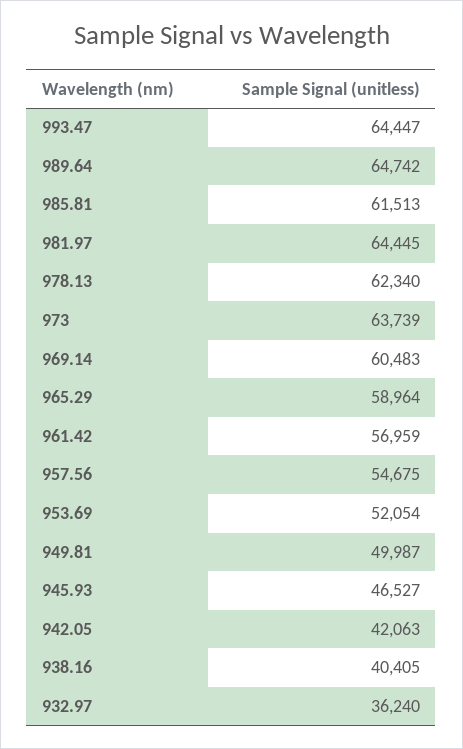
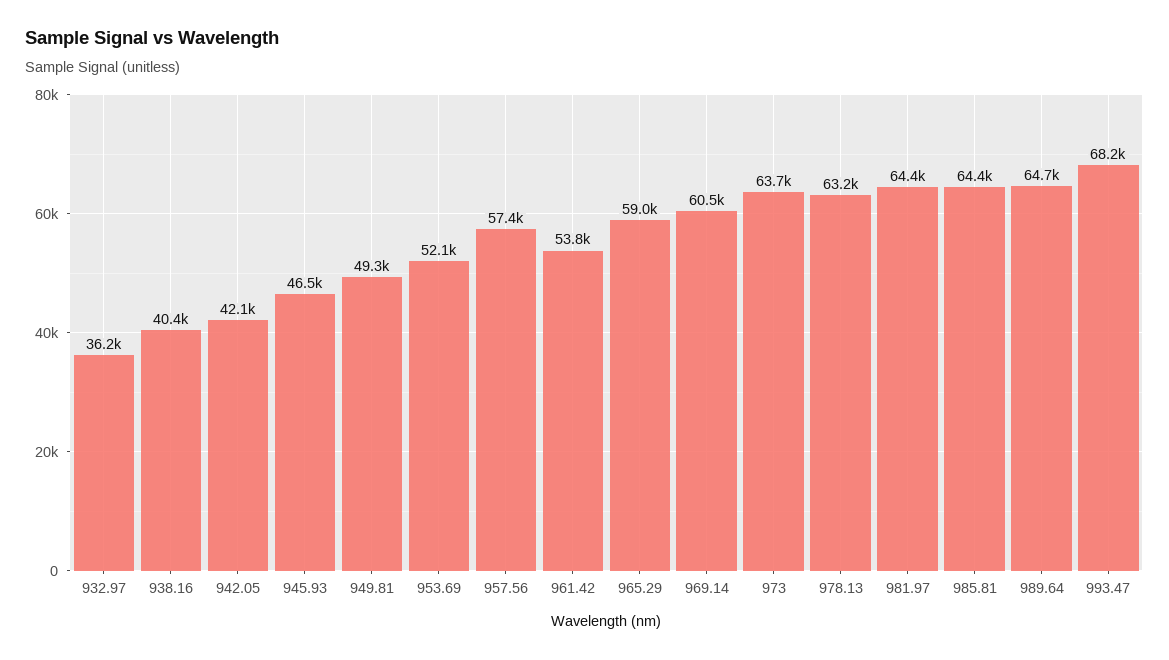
993.47: 64447 -> 68200
985.81: 61513 -> 64400
978.13: 62340 -> 63200
961.42: 56959 -> 53800
957.56: 54675 -> 57400
949.81: 49987 -> 49300

